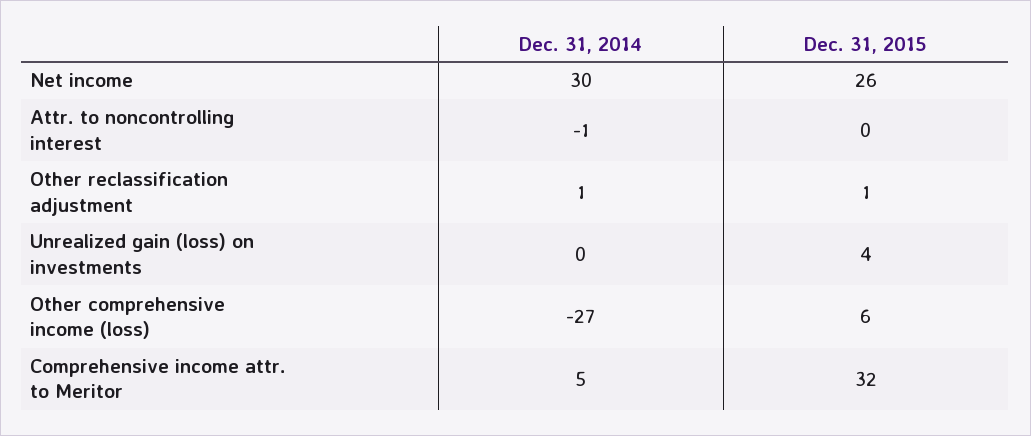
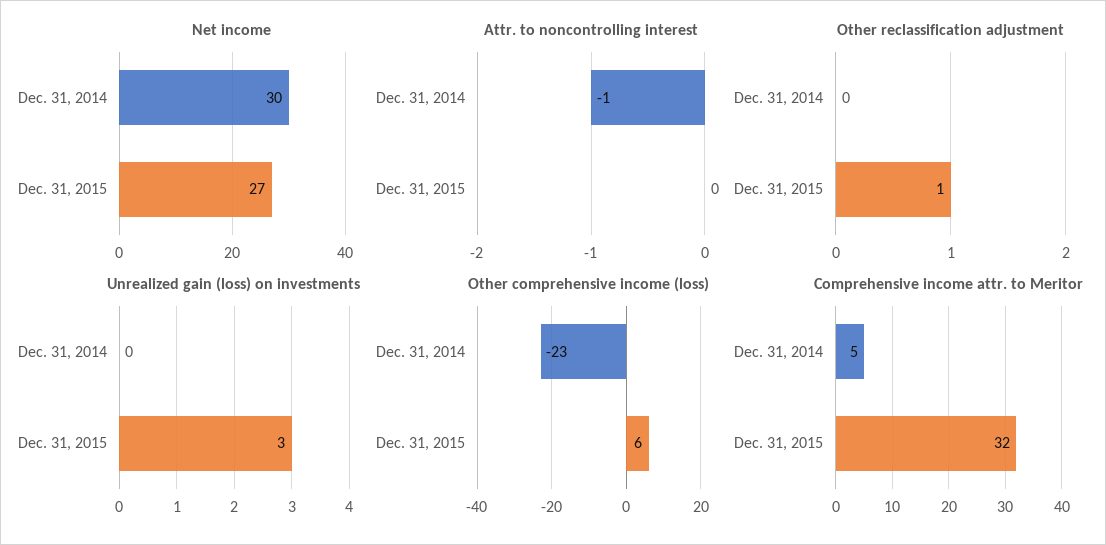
Net income, Dec. 31, 2015: 26 -> 27
Other reclassification adjustment, Dec. 31, 2014: 1 -> 0
Unrealized gain (loss) on investments, Dec. 31, 2015: 4 -> 3
Other comprehensive income (loss), Dec. 31, 2014: -27 -> -23

